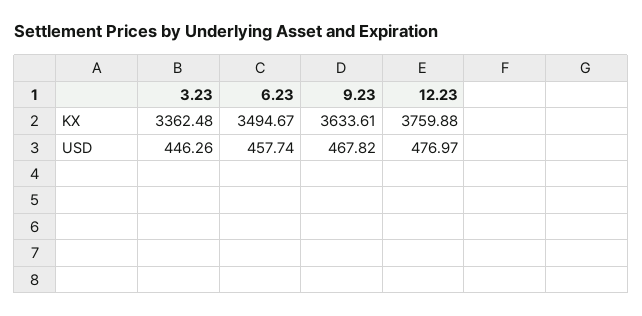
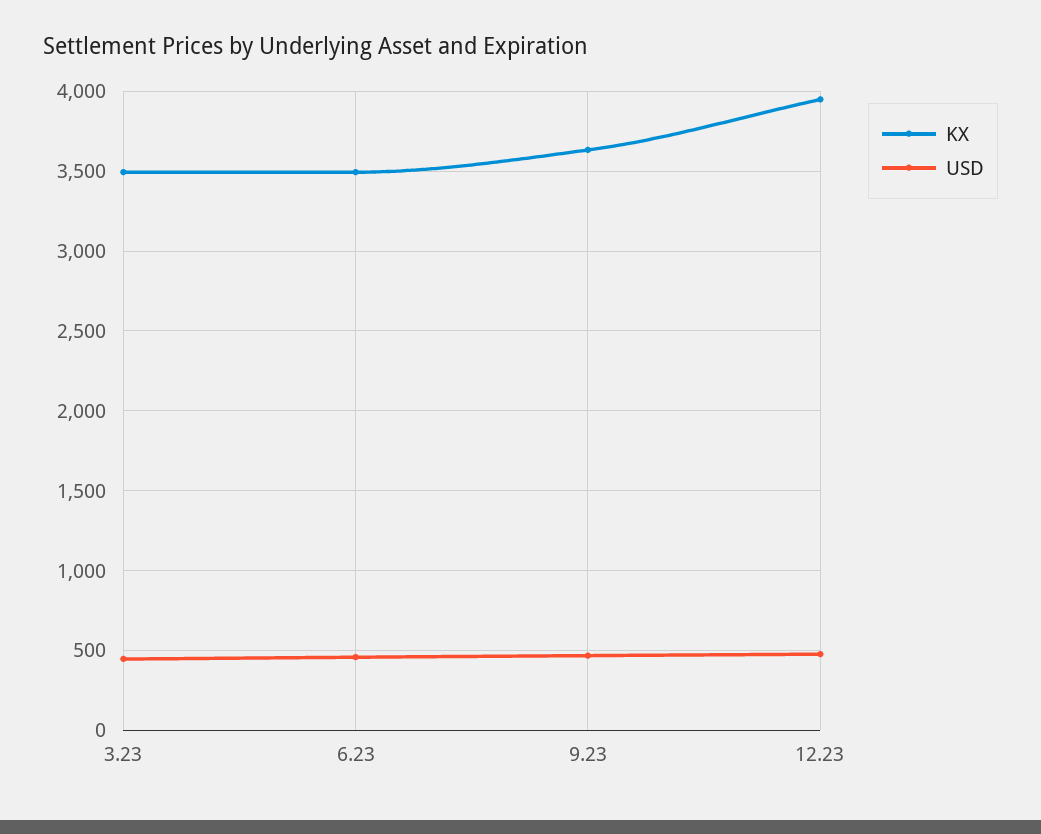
KX, 3.23: 3362.48 -> 3500
KX, 12.23: 3759.88 -> 3950

